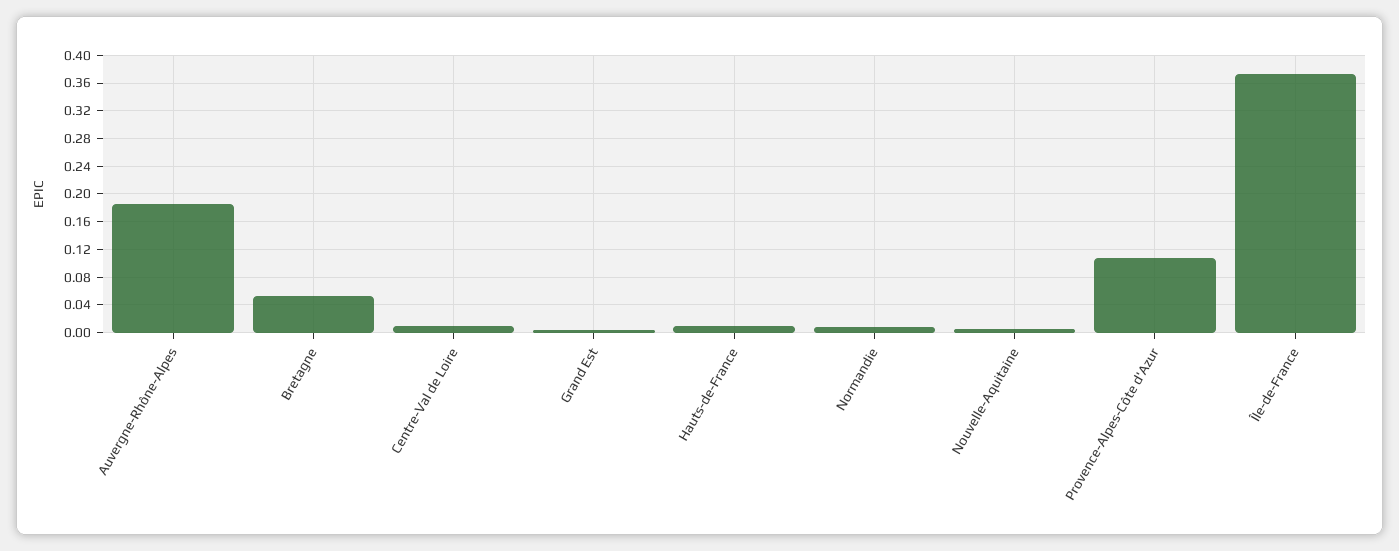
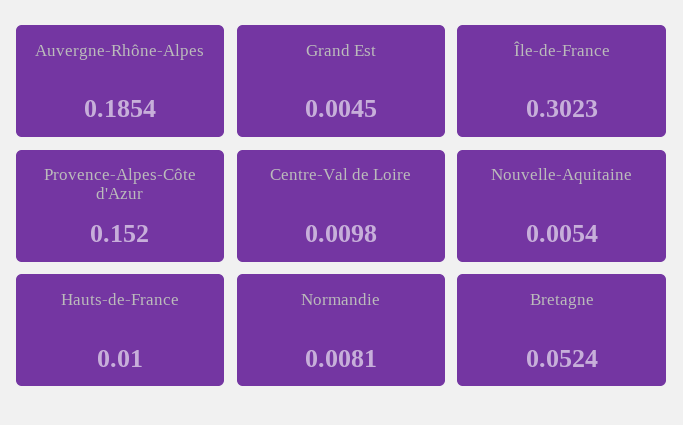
Provence-Alpes-Côte d'Azur: 0.11 -> 0.152
Île-de-France: 0.37 -> 0.3023

